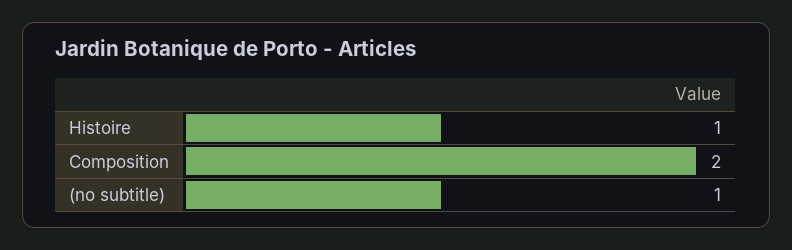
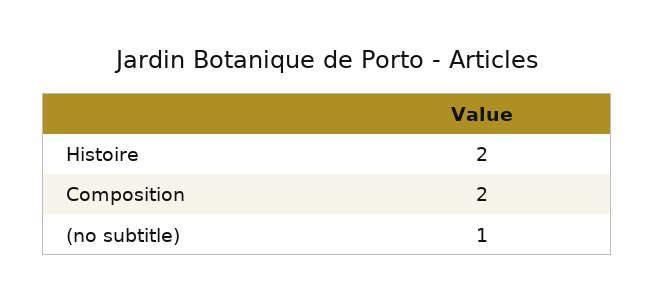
Histoire: 1 -> 2

